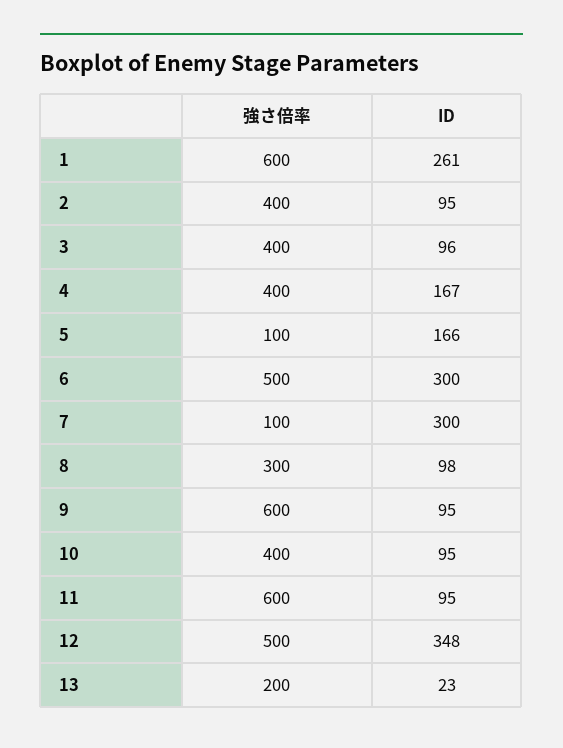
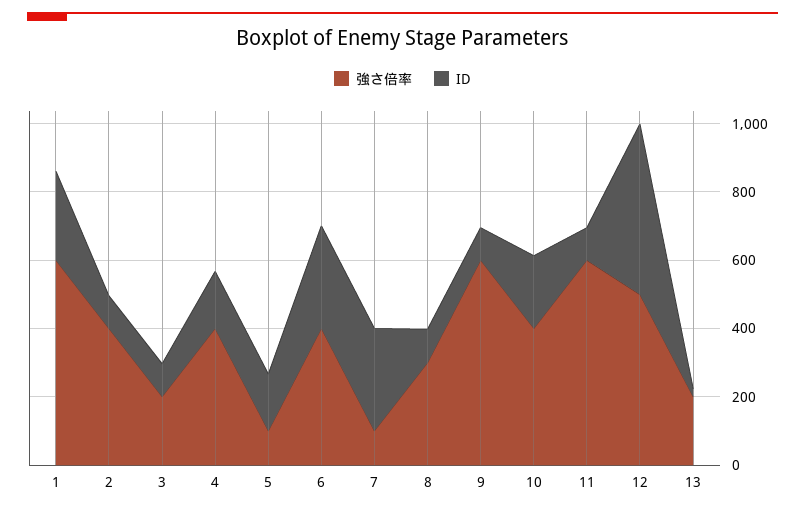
強さ倍率, 3: 400 -> 200
強さ倍率, 6: 500 -> 400
ID, 10: 95 -> 200
ID, 12: 348 -> 500

